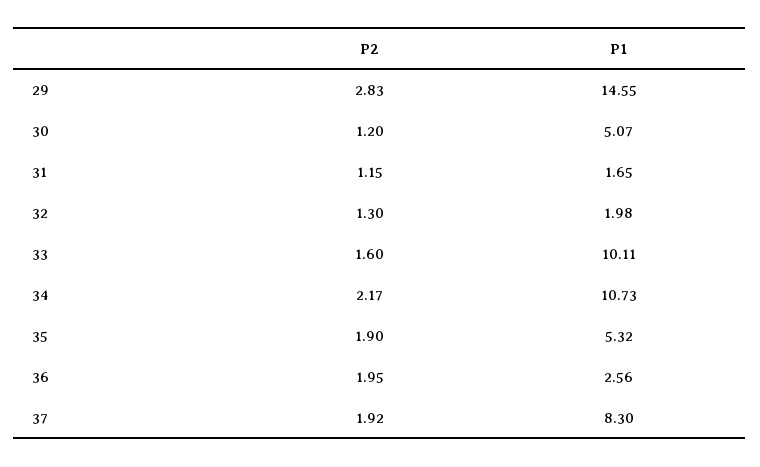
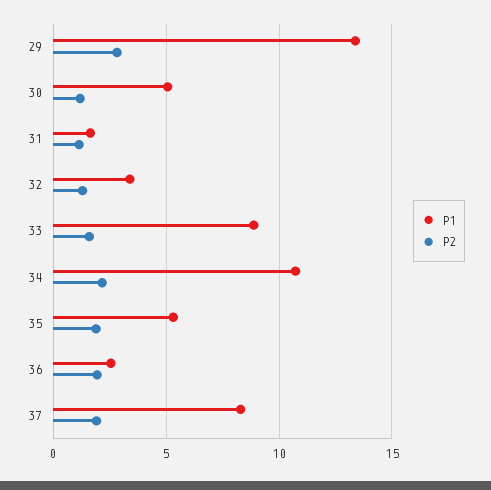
P1, 29: 14.55 -> 13.5
P1, 32: 1.98 -> 3.5
P1, 33: 10.11 -> 9

